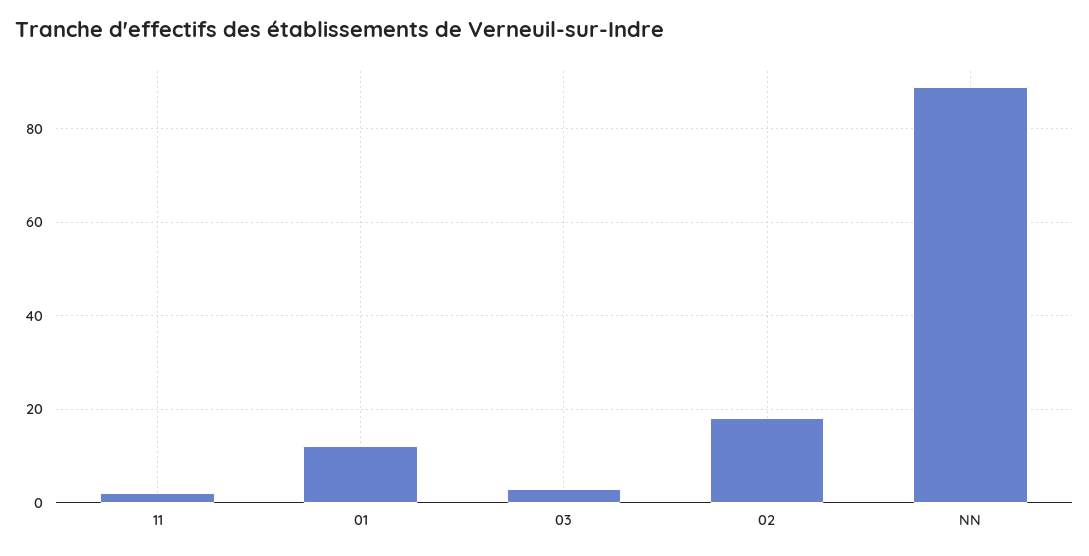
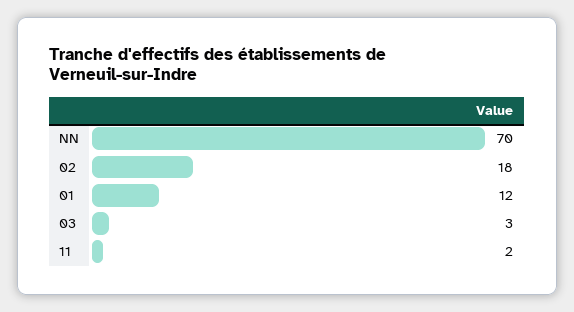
NN: 90 -> 70

